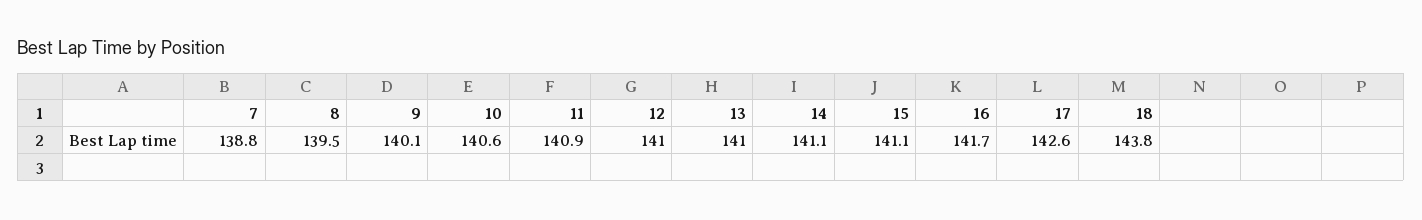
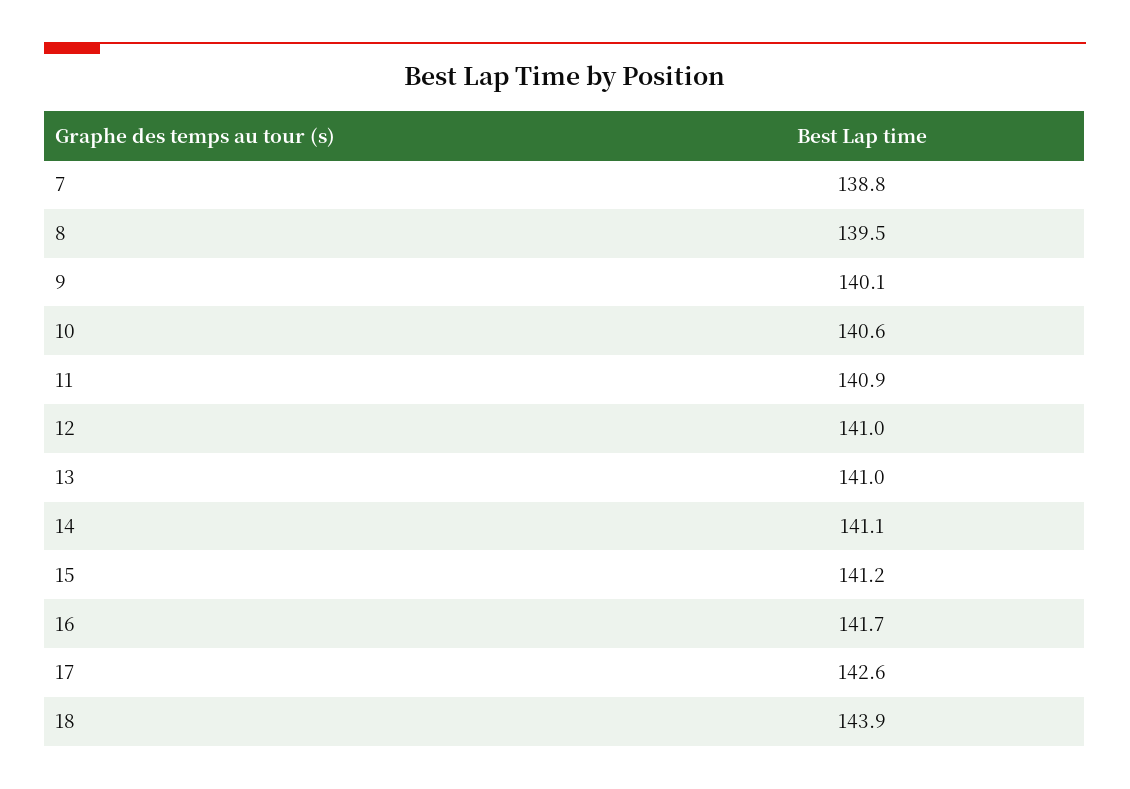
15: 141.1 -> 141.2
18: 143.8 -> 143.9

